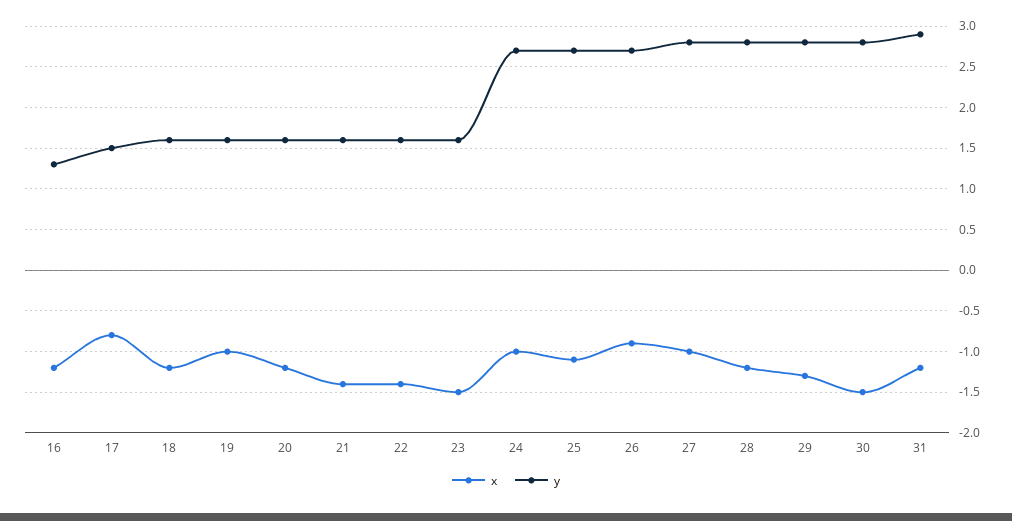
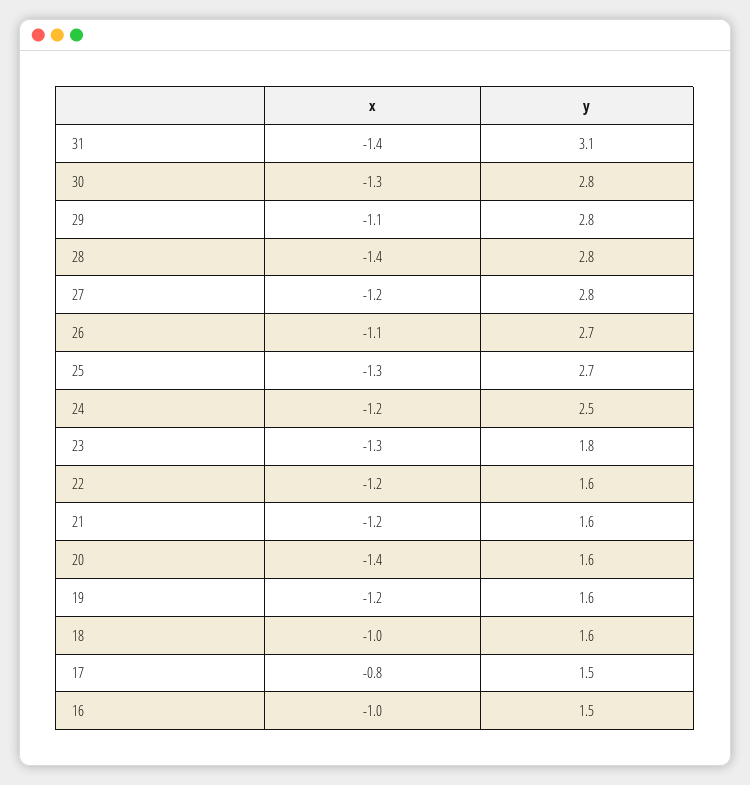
x, 16: -1.2 -> -1
y, 16: 1.3 -> 1.5
x, 18: -1.2 -> -1
x, 19: -1 -> -1.2
x, 20: -1.2 -> -1.4
x, 21: -1.4 -> -1.2
x, 22: -1.4 -> -1.2
x, 23: -1.5 -> -1.3
y, 23: 1.6 -> 1.8
x, 24: -1 -> -1.2
y, 24: 2.7 -> 2.5
x, 25: -1.1 -> -1.3
x, 26: -0.9 -> -1.1
x, 27: -1 -> -1.2
x, 28: -1.2 -> -1.4
x, 29: -1.3 -> -1.1
x, 30: -1.5 -> -1.3
x, 31: -1.2 -> -1.4
y, 31: 2.9 -> 3.1

